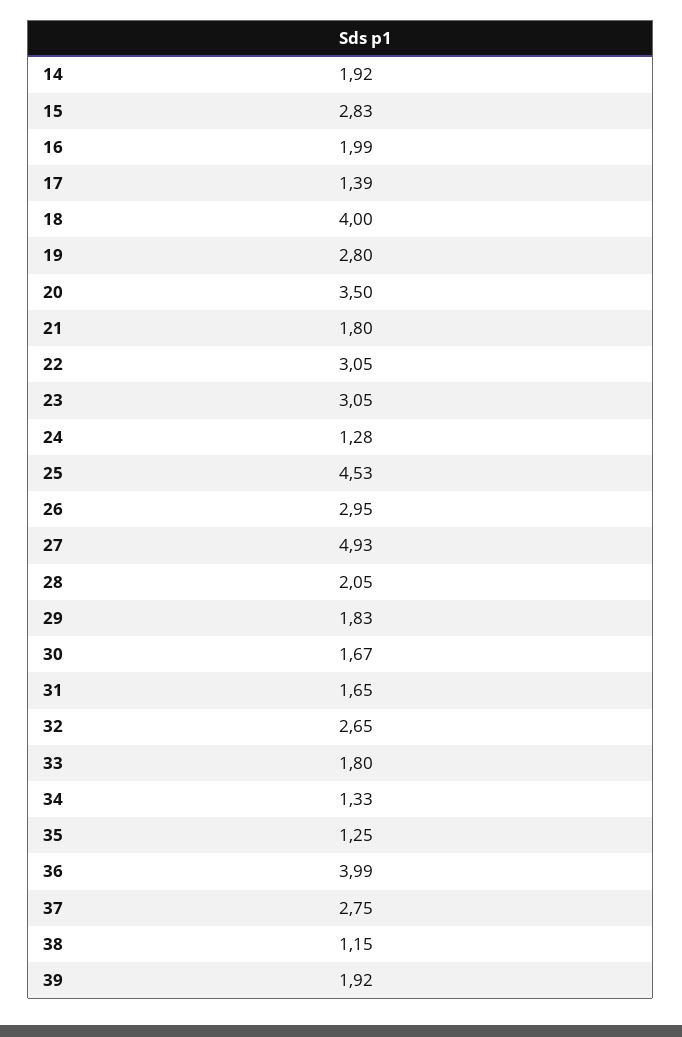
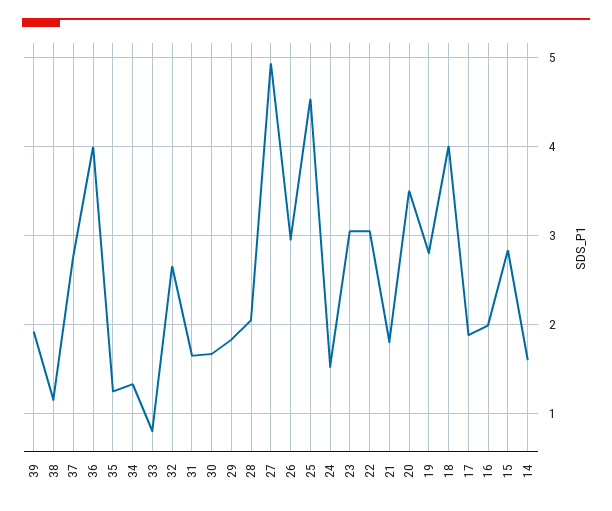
14: 1.92 -> 1.6
17: 1.39 -> 1.9
24: 1.28 -> 1.5
33: 1.8 -> 0.8

